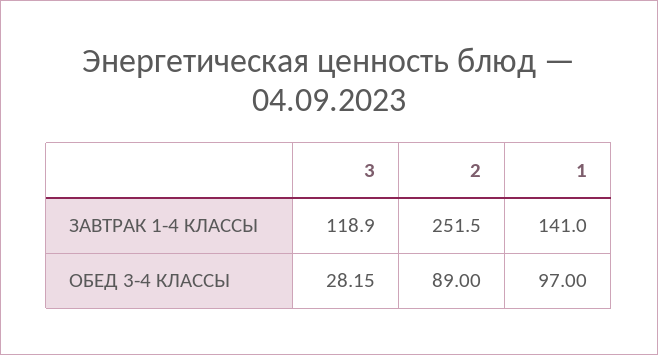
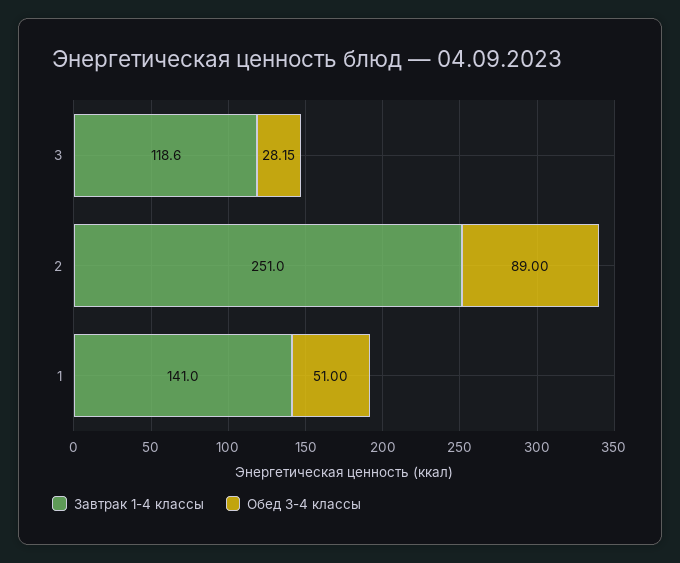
ЗАВТРАК 1-4 КЛАССЫ, 3: 118.9 -> 118.6
ЗАВТРАК 1-4 КЛАССЫ, 2: 251.5 -> 251
ОБЕД 3-4 КЛАССЫ, 1: 97 -> 51

